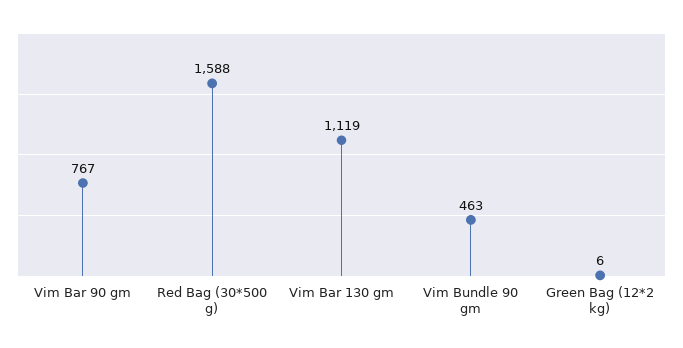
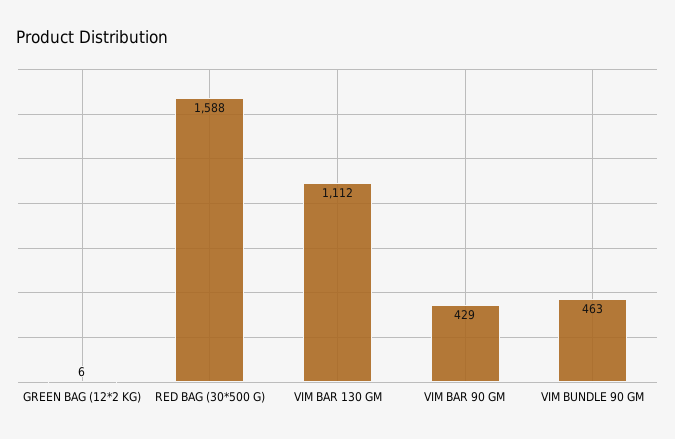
Vim Bar 90 gm: 767 -> 429
Vim Bar 130 gm: 1119 -> 1112

